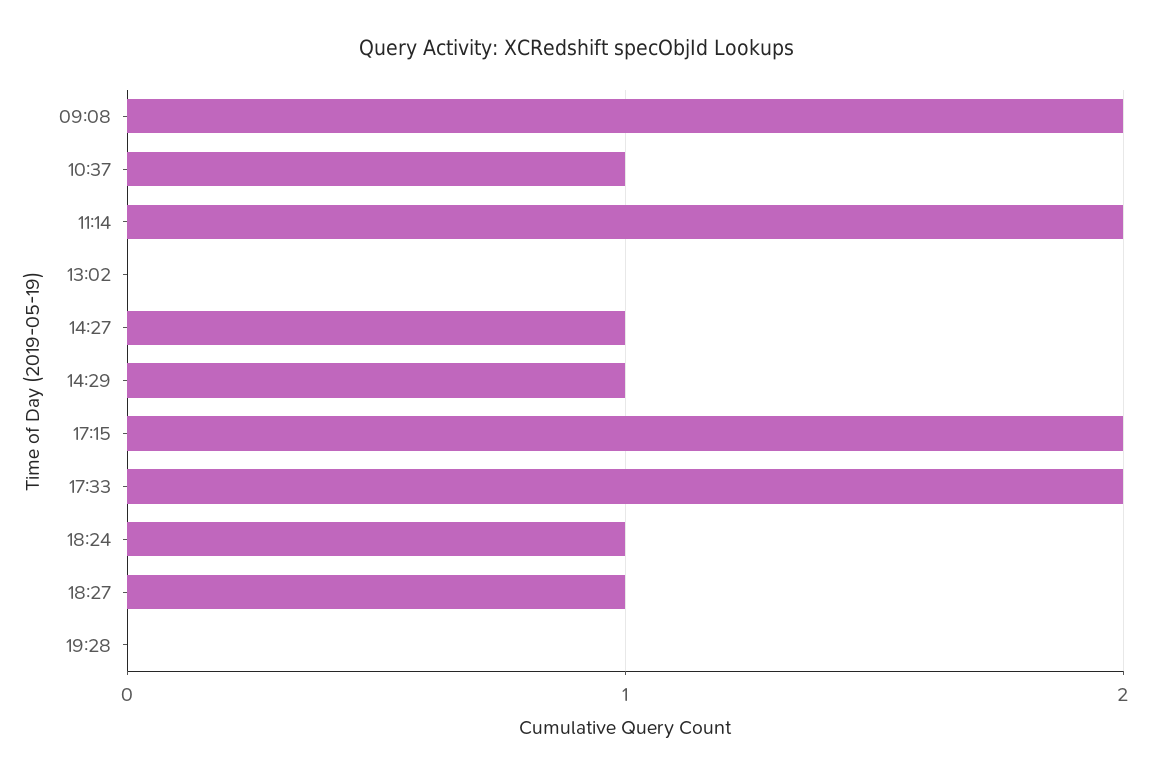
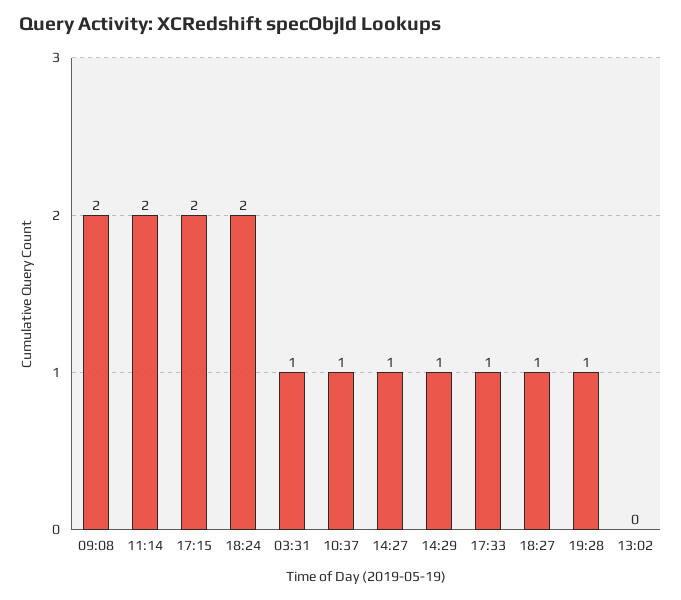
17:33: 2 -> 1
18:24: 1 -> 2
19:28: 0 -> 1
03:31: none -> 1

